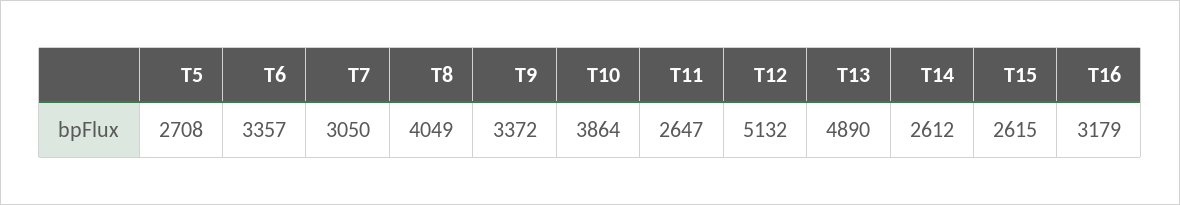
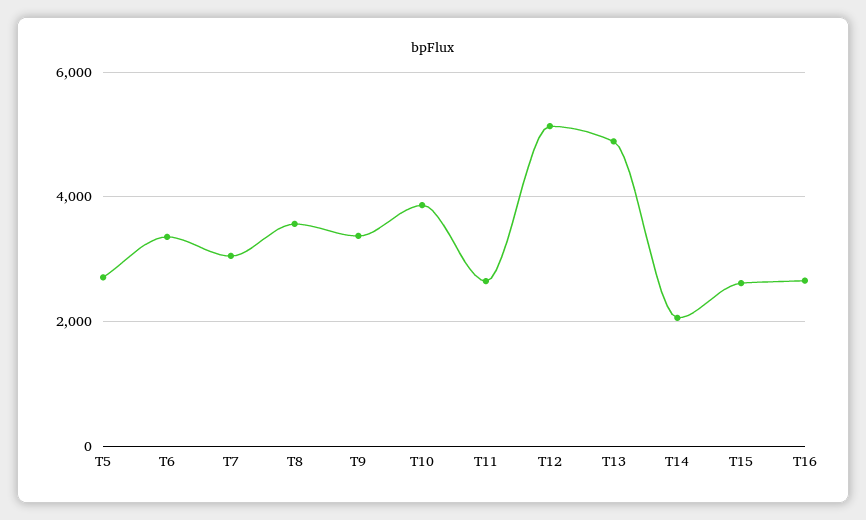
T8: 4049 -> 3600
T14: 2612 -> 2000
T16: 3179 -> 2600

